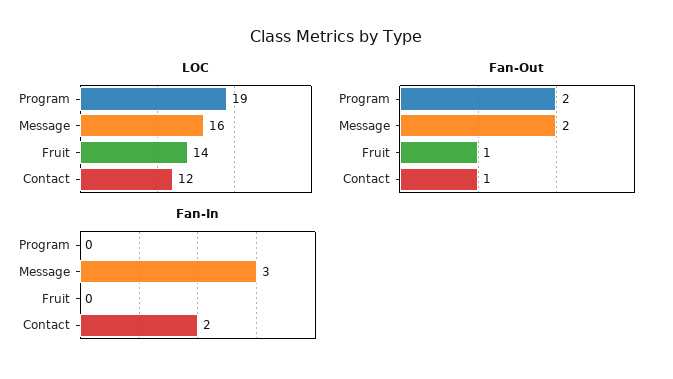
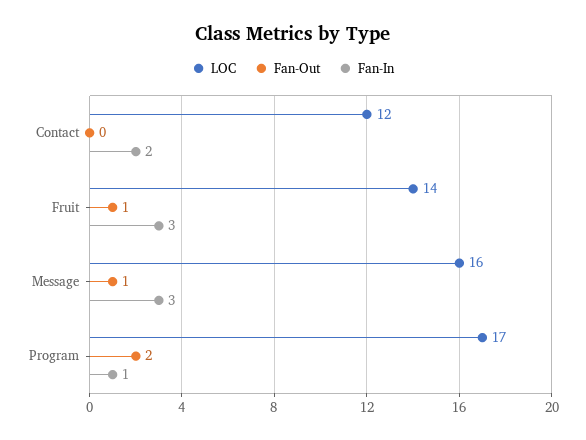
LOC, Program: 19 -> 17
Fan-Out, Message: 2 -> 1
Fan-Out, Contact: 1 -> 0
Fan-In, Program: 0 -> 1
Fan-In, Fruit: 0 -> 3

